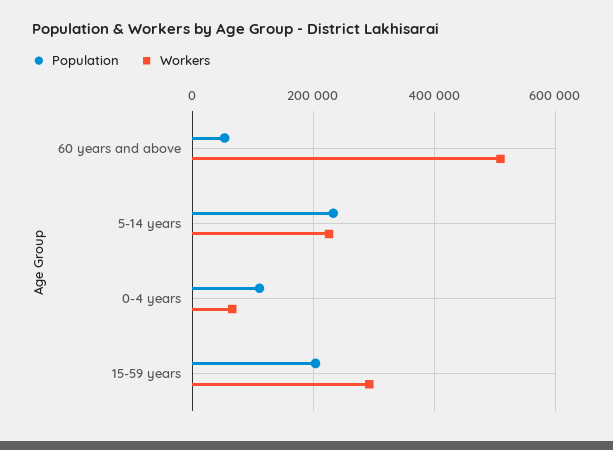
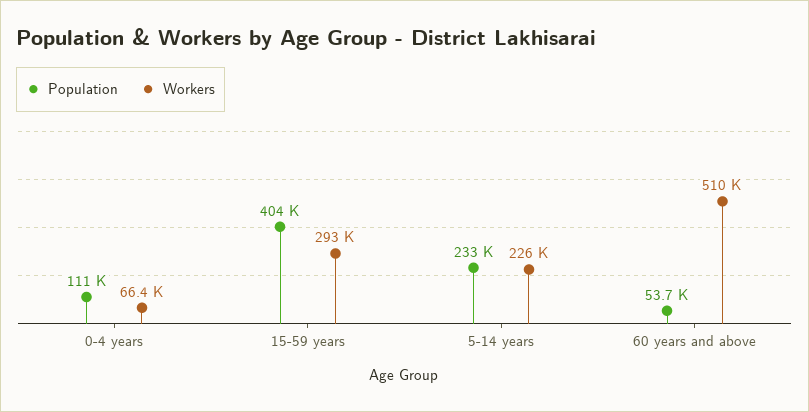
Population, 15-59 years: 200000 -> 404000

